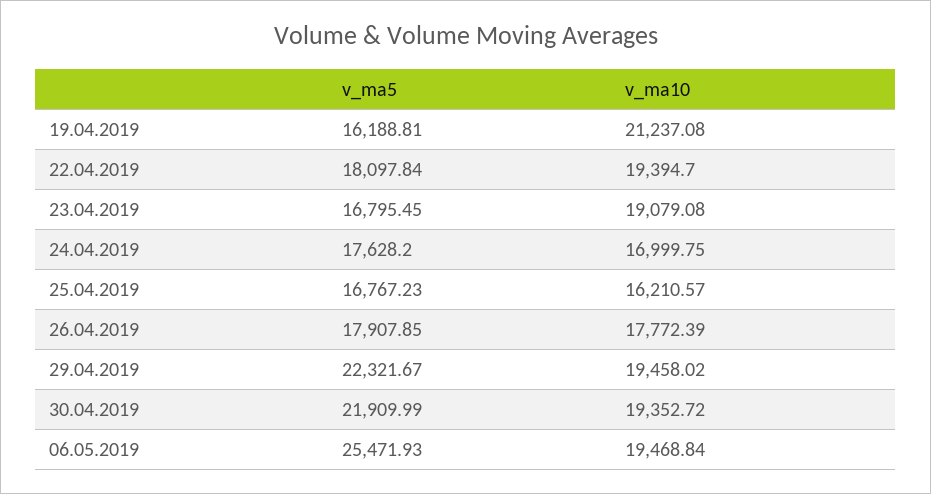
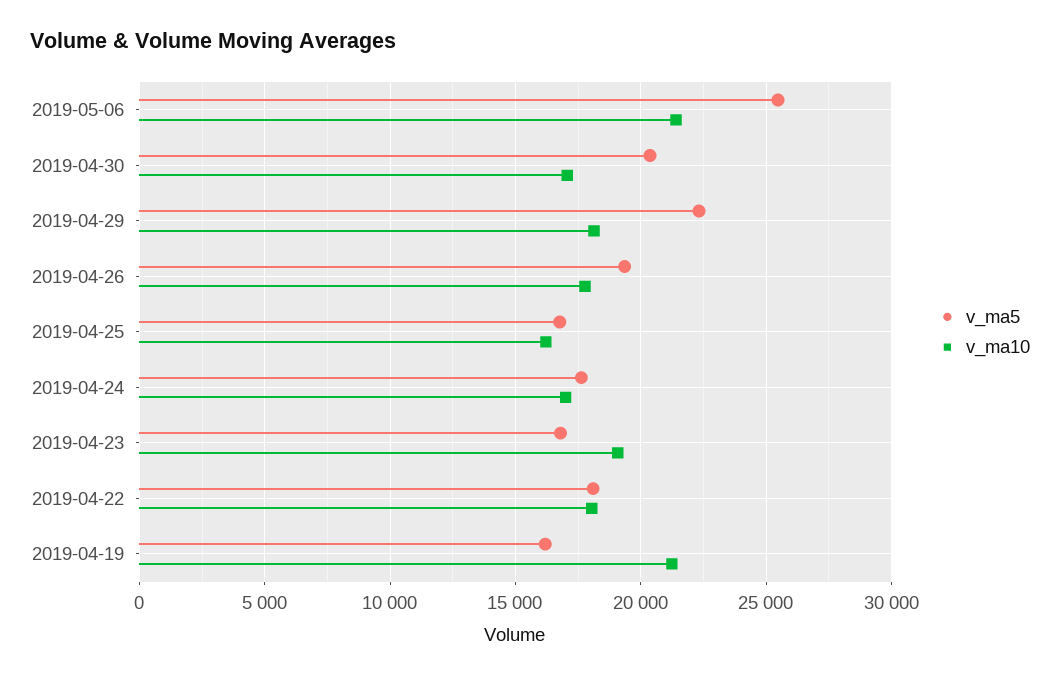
v_ma10, 22.04.2019: 19394.7 -> 18000
v_ma5, 26.04.2019: 17907.85 -> 19500
v_ma10, 29.04.2019: 19458.02 -> 18000
v_ma5, 30.04.2019: 21909.99 -> 20500
v_ma10, 30.04.2019: 19352.72 -> 17000
v_ma10, 06.05.2019: 19468.84 -> 21500

